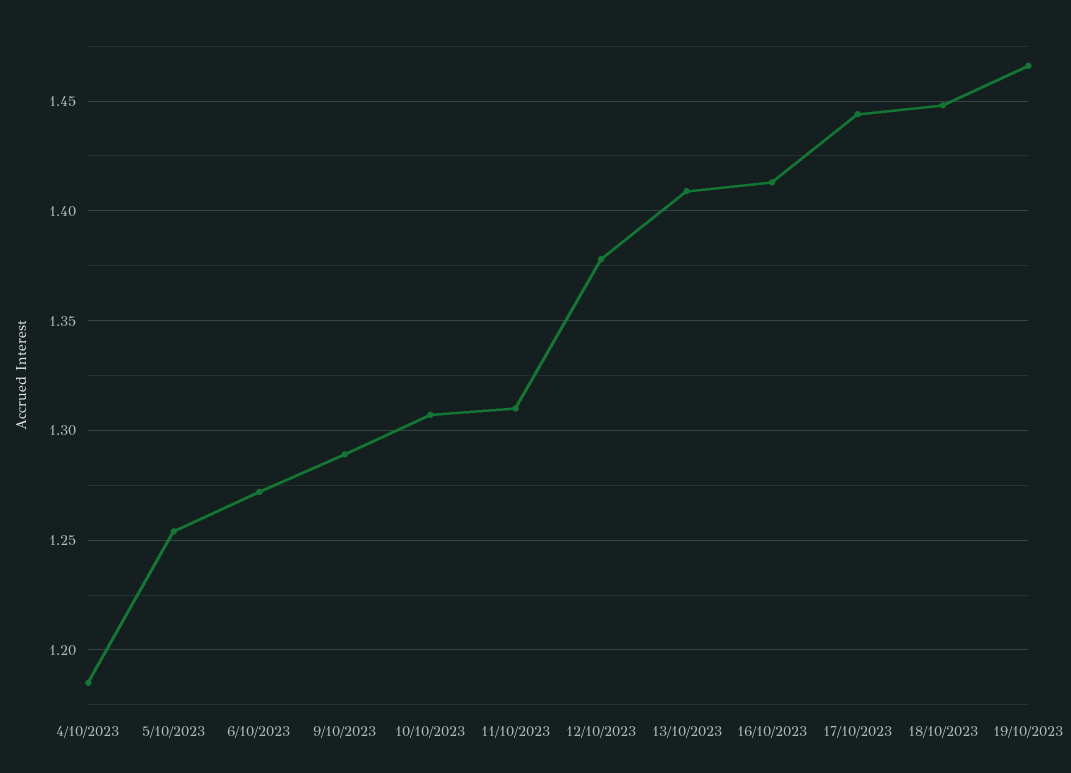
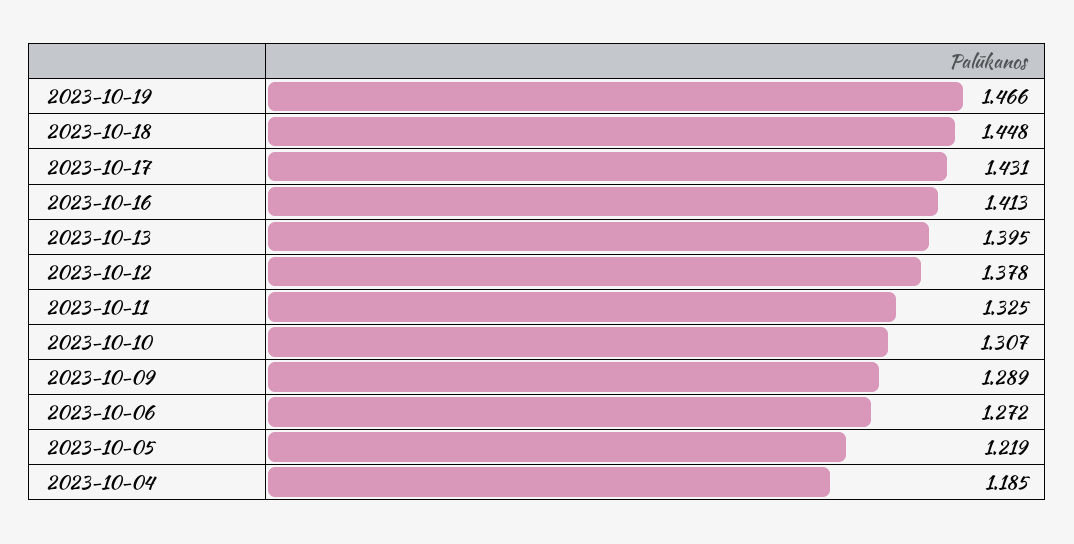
5/10/2023: 1.255 -> 1.219
11/10/2023: 1.31 -> 1.325
13/10/2023: 1.41 -> 1.395
17/10/2023: 1.445 -> 1.431

